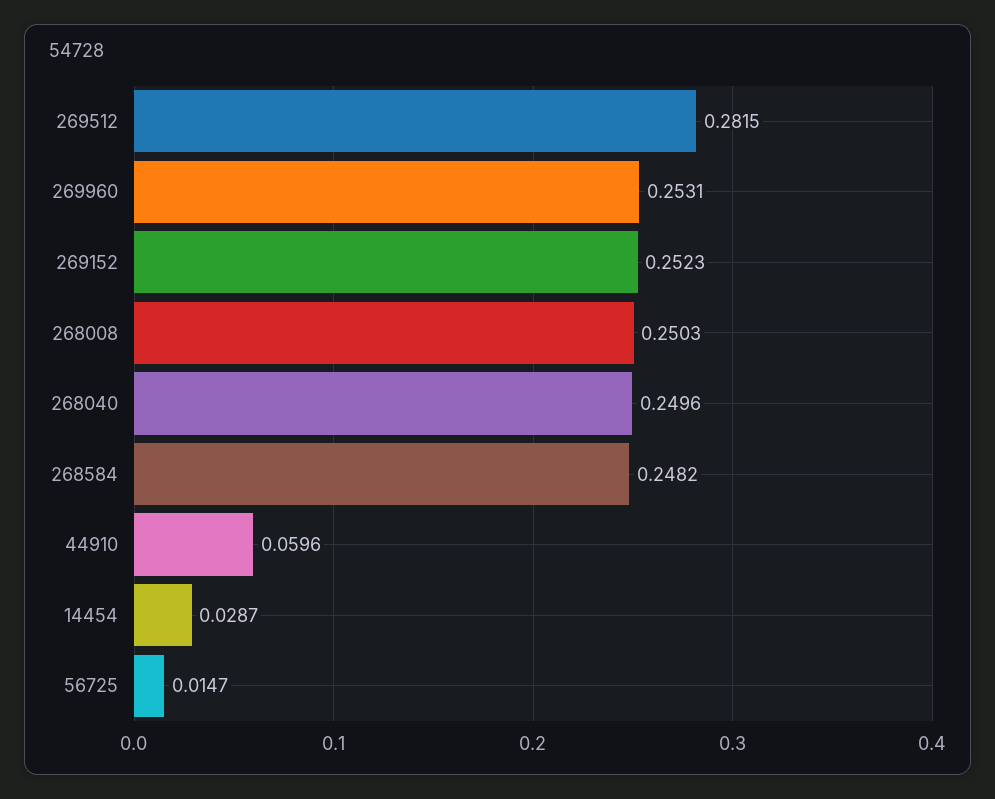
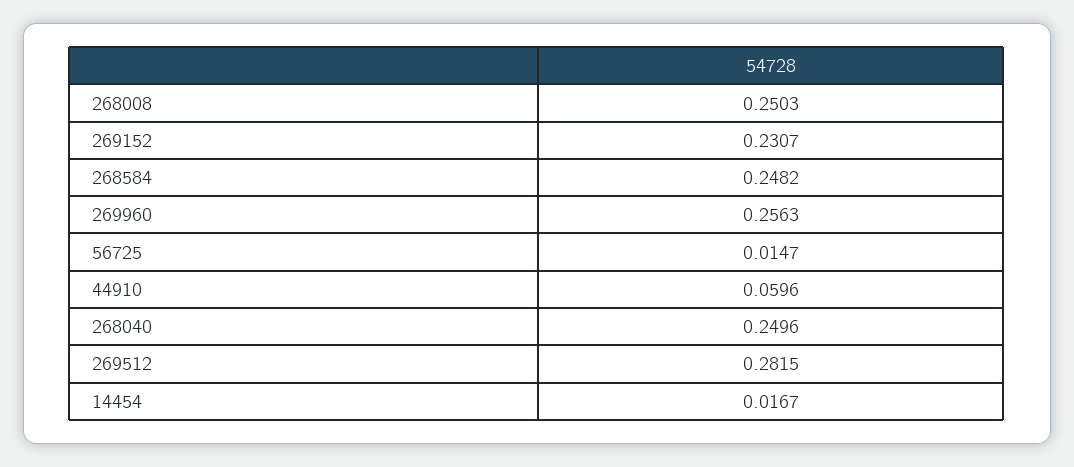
269960: 0.2531 -> 0.2563
269152: 0.2523 -> 0.2307
14454: 0.0287 -> 0.0167

